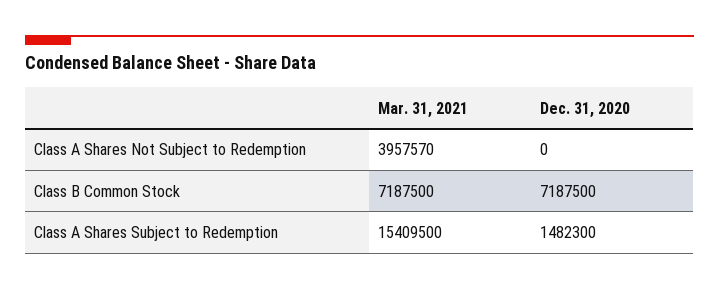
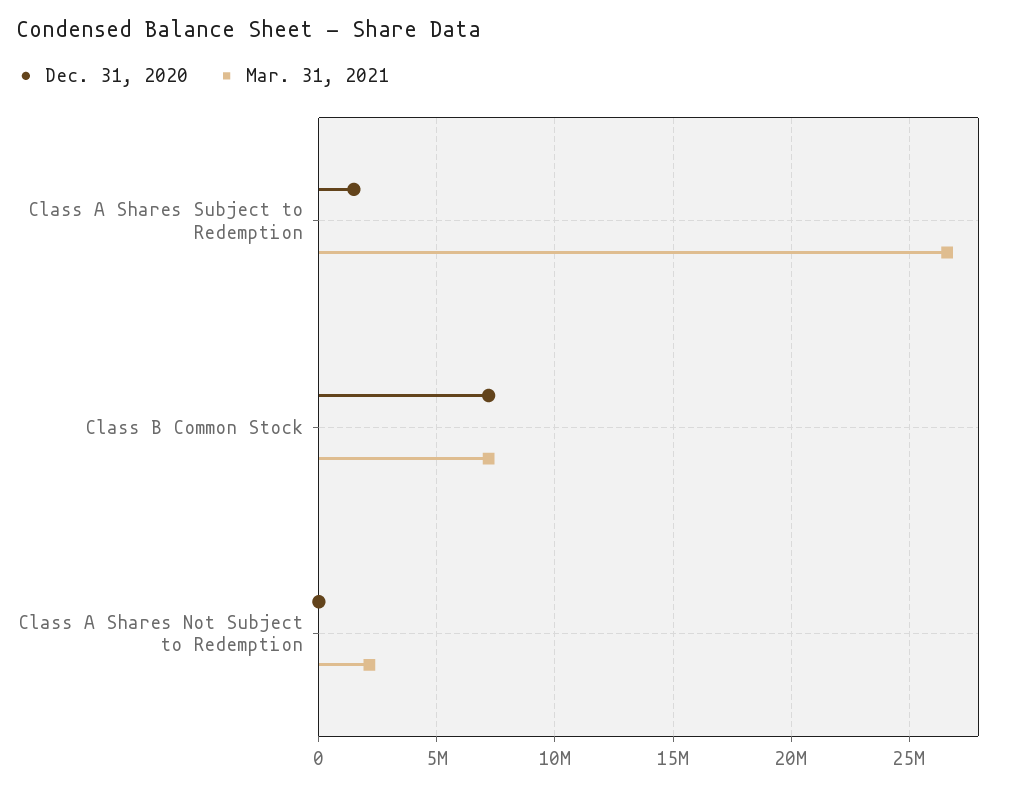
Mar. 31, 2021, Class A Shares Not Subject to Redemption: 3957570 -> 2000000
Mar. 31, 2021, Class A Shares Subject to Redemption: 15409500 -> 26500000

